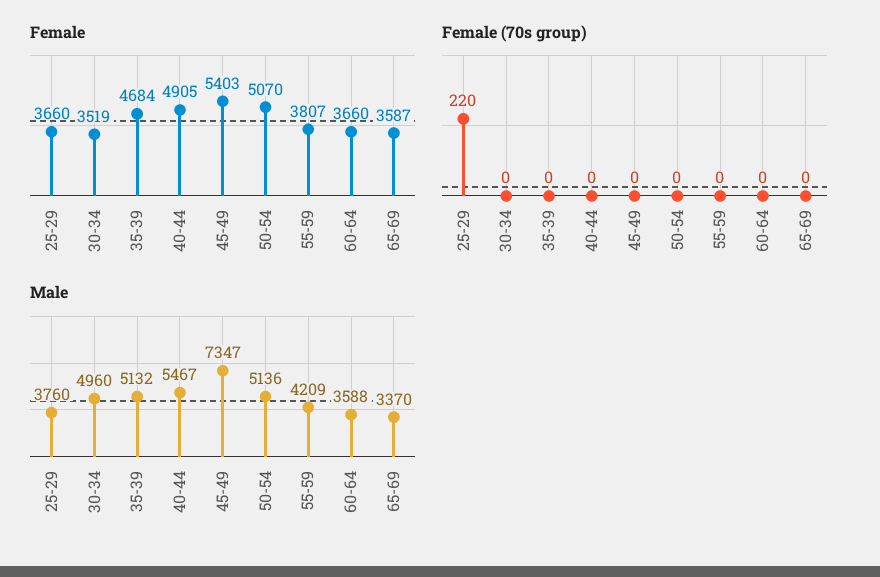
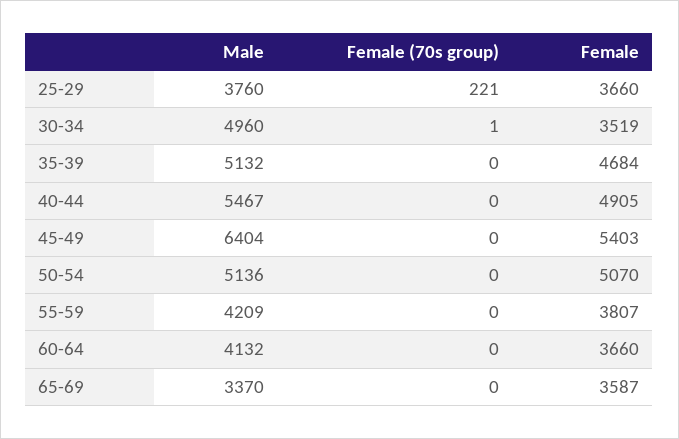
Female (70s group), 25-29: 220 -> 221
Female (70s group), 30-34: 0 -> 1
Male, 45-49: 7347 -> 6404
Male, 60-64: 3588 -> 4132

